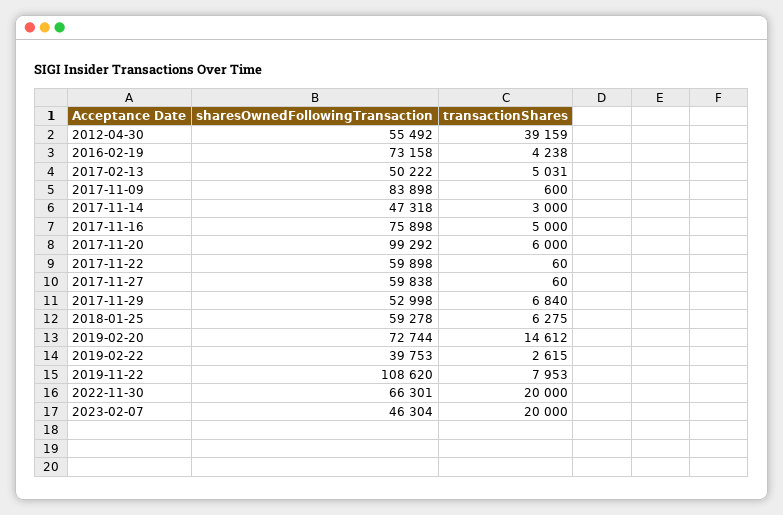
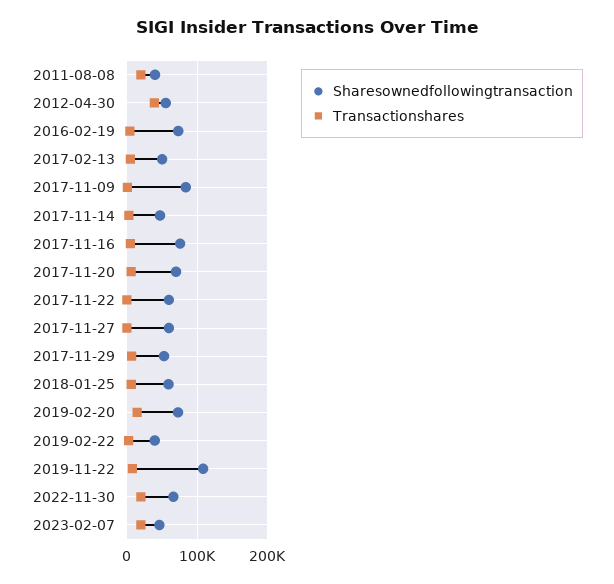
sharesOwnedFollowingTransaction, 2017-11-20: 99292 -> 70000
sharesOwnedFollowingTransaction, 2011-08-08: none -> 40000
transactionShares, 2011-08-08: none -> 20000

